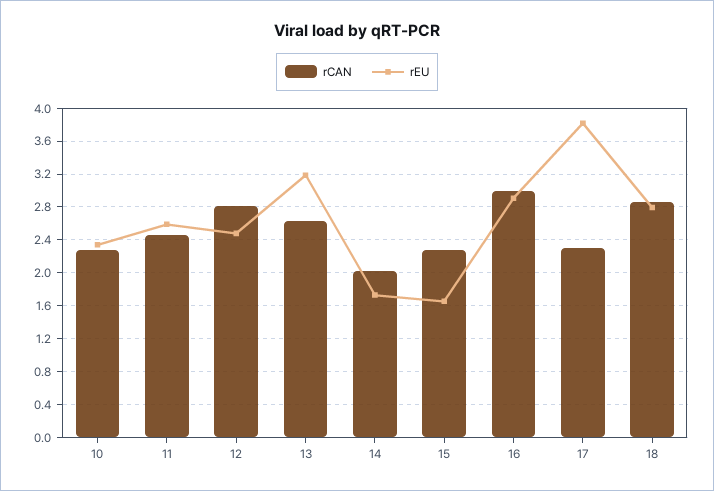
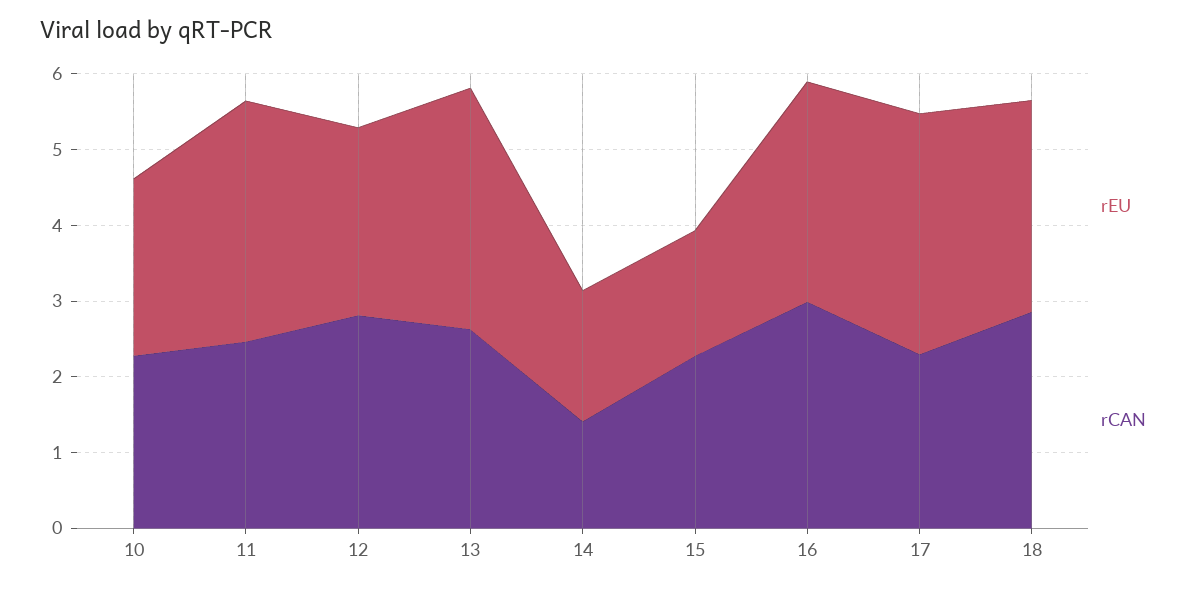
rEU, 11: 2.6 -> 3.2
rCAN, 14: 2 -> 1.4
rEU, 17: 3.8 -> 3.2

